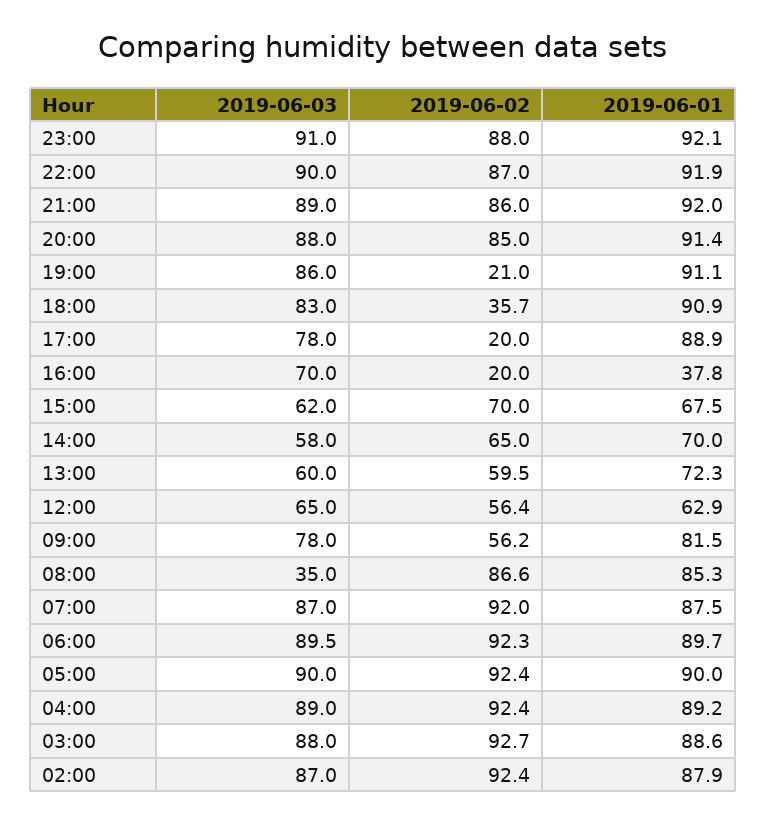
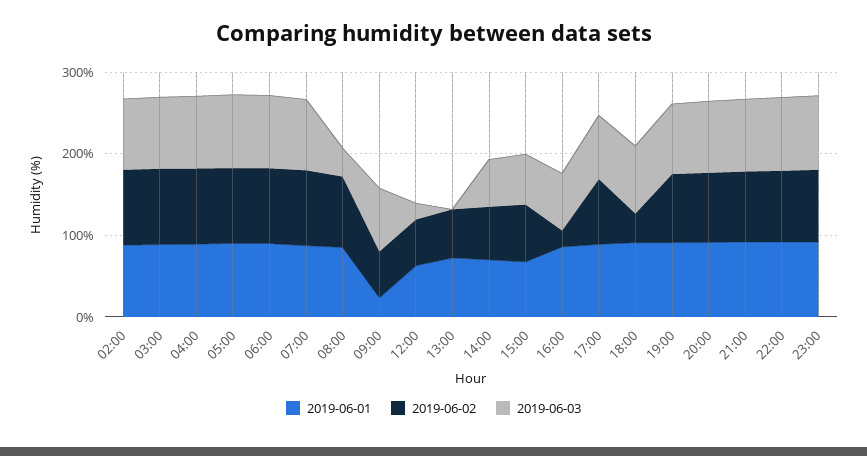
2019-06-02, 19:00: 21 -> 80
2019-06-02, 17:00: 20 -> 80
2019-06-01, 16:00: 37.8 -> 80
2019-06-03, 13:00: 60 -> 0
2019-06-03, 12:00: 65 -> 20
2019-06-01, 09:00: 81.5 -> 20

